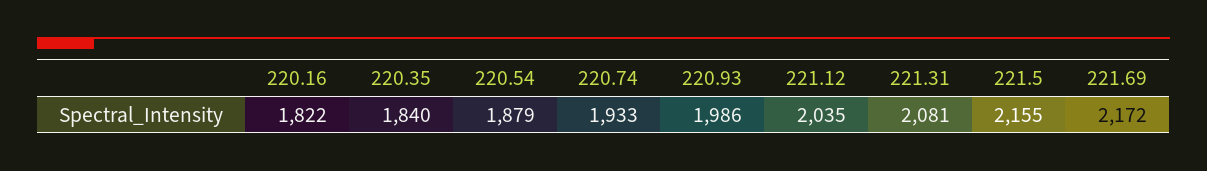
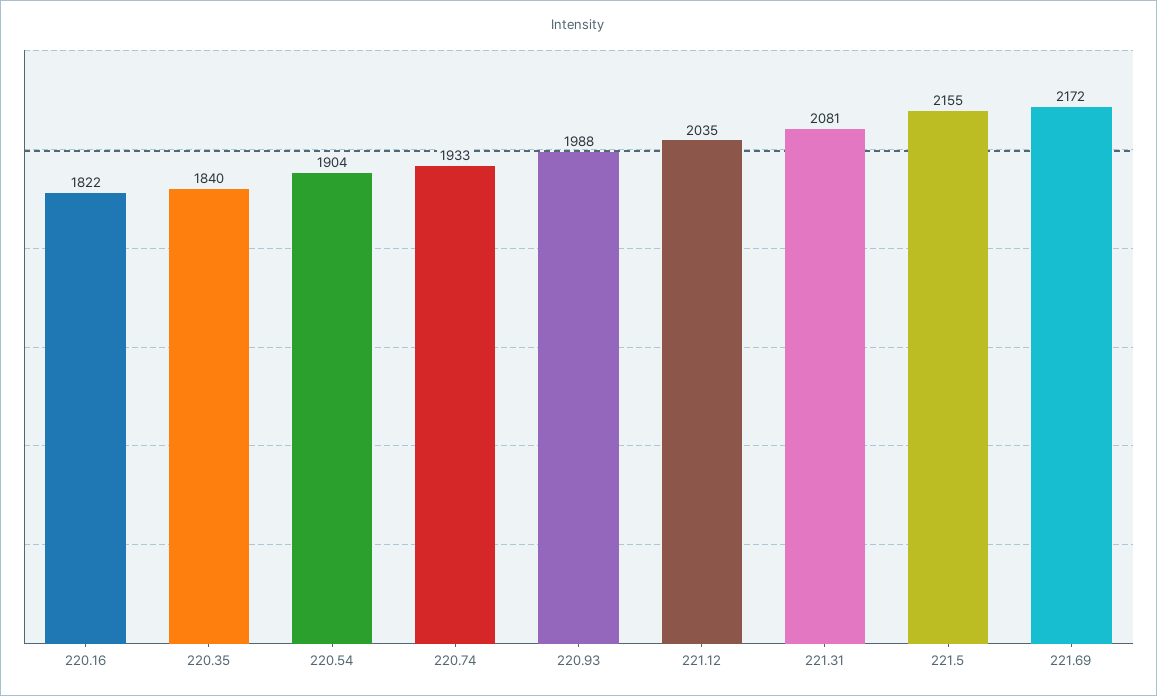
220.54: 1879 -> 1904
220.93: 1986 -> 1988

